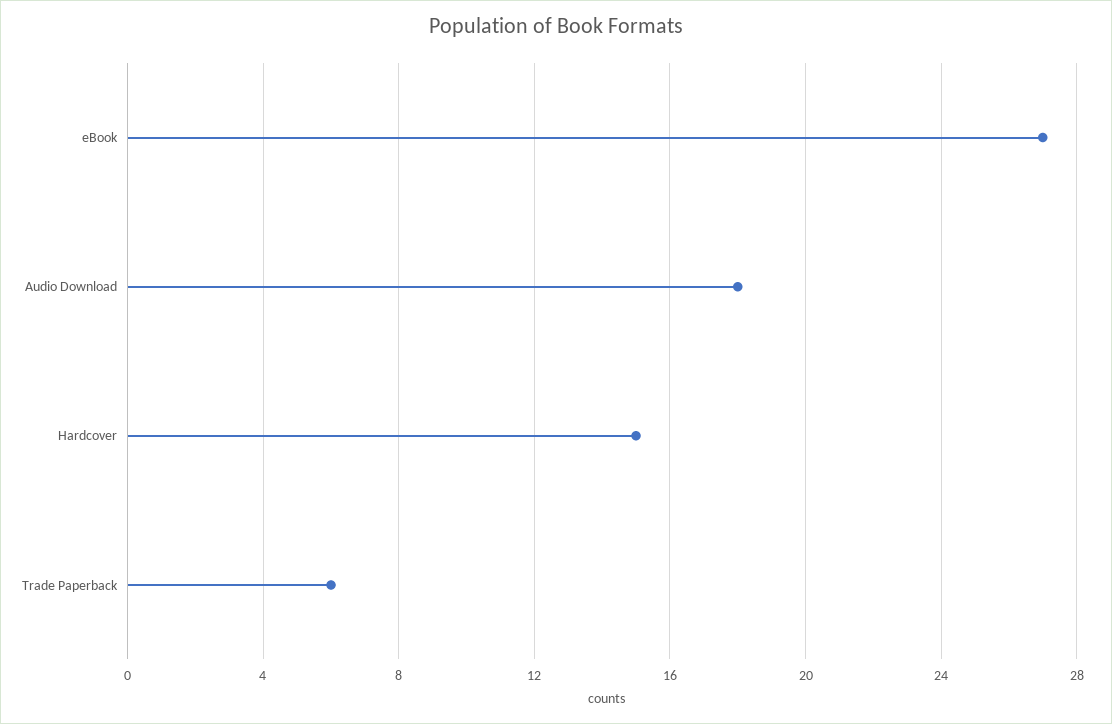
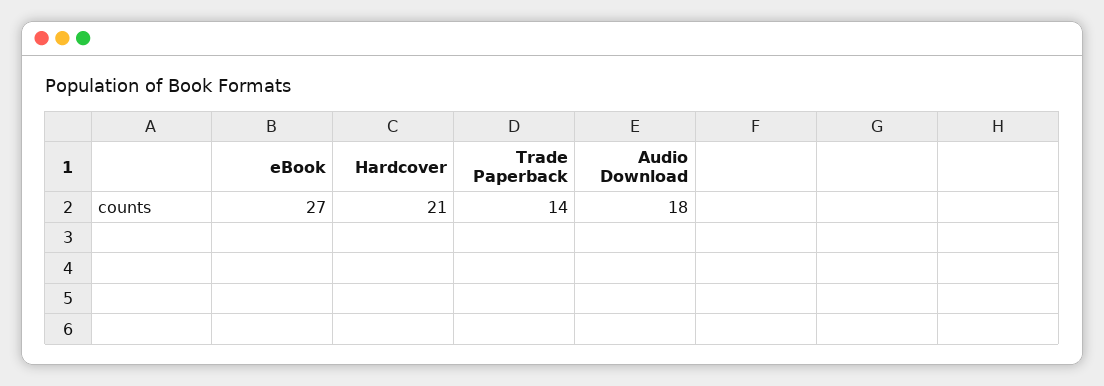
Hardcover: 15 -> 21
Trade Paperback: 6 -> 14

